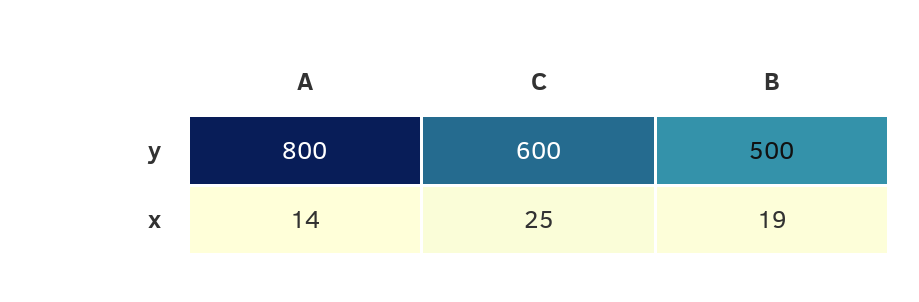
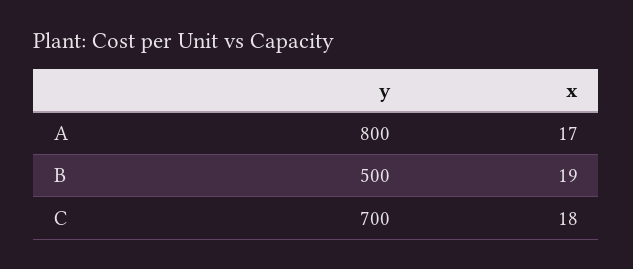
C, y: 600 -> 700
A, x: 14 -> 17
C, x: 25 -> 18

